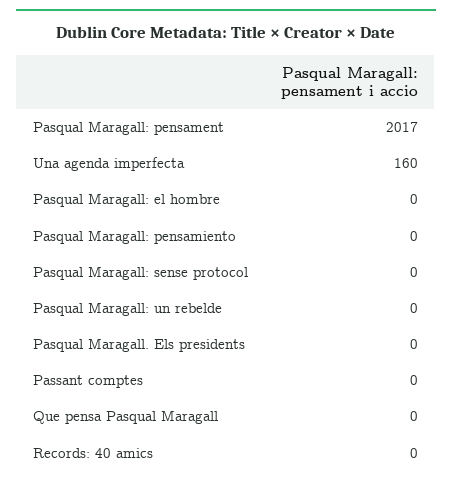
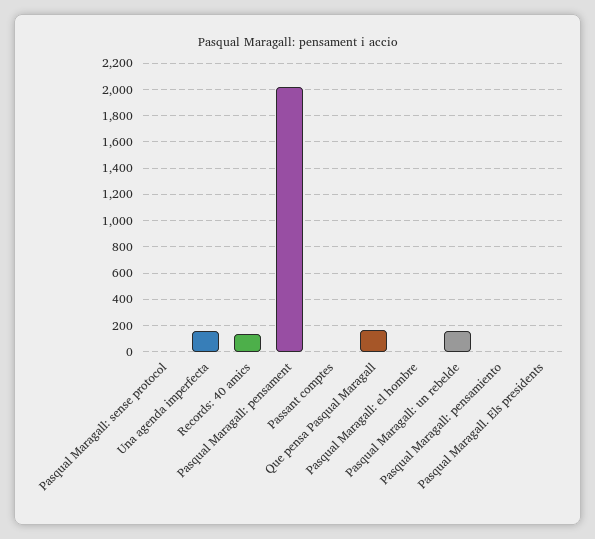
Pasqual Maragall: un rebelde: 0 -> 150
Que pensa Pasqual Maragall: 0 -> 150
Records: 40 amics: 0 -> 150

